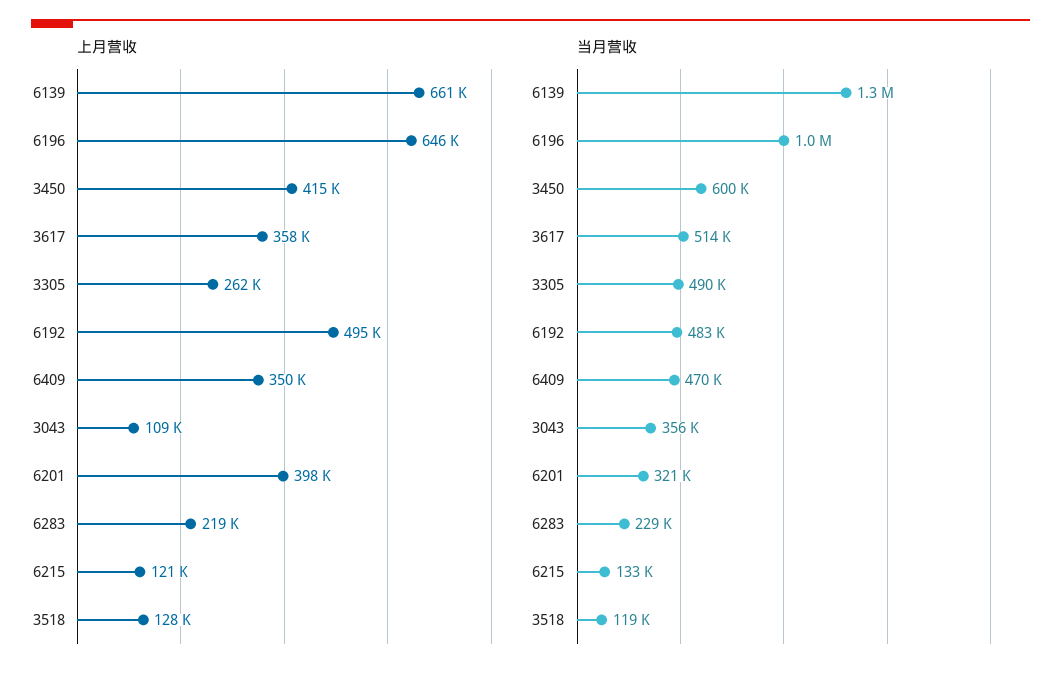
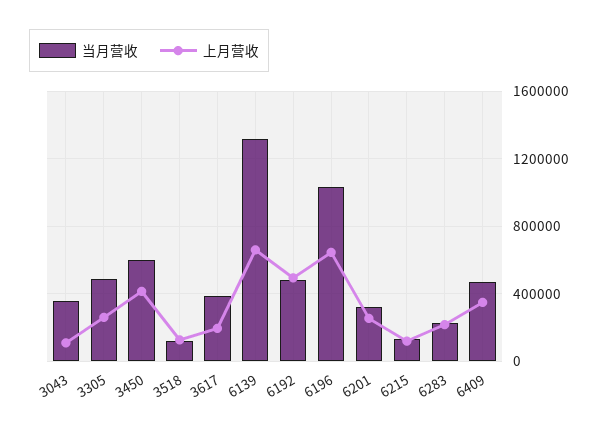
上月营收, 3617: 358000 -> 200000
上月营收, 6201: 398000 -> 250000
当月营收, 3617: 514000 -> 400000

